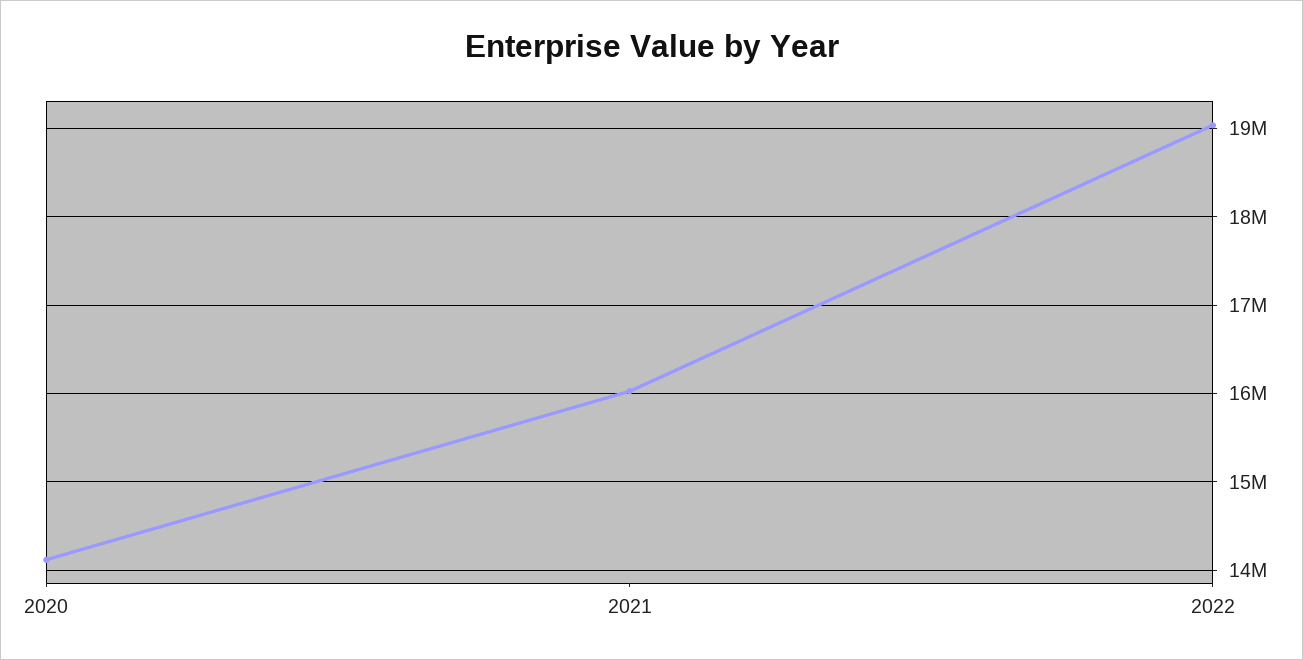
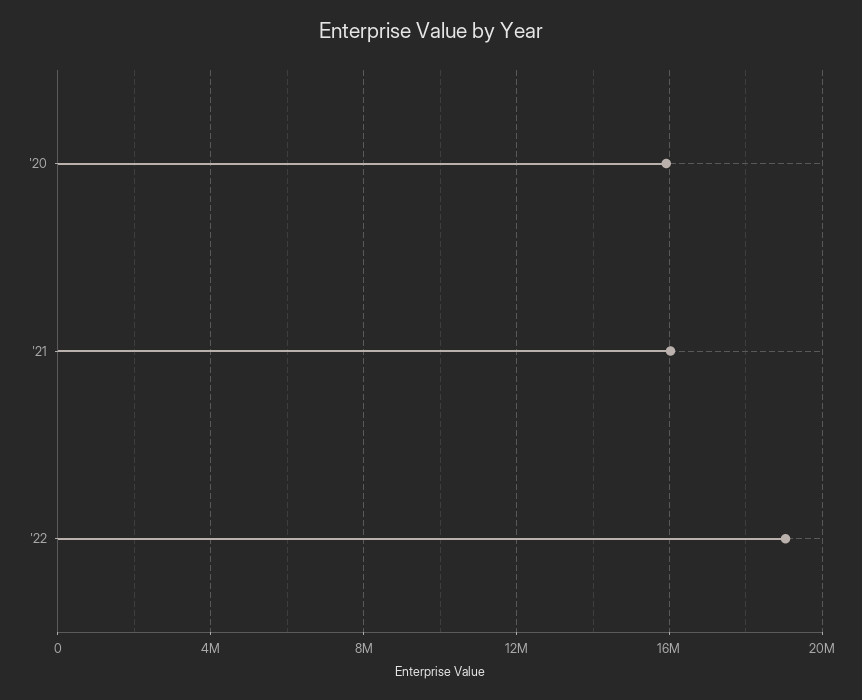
2020: 14100000 -> 16000000

